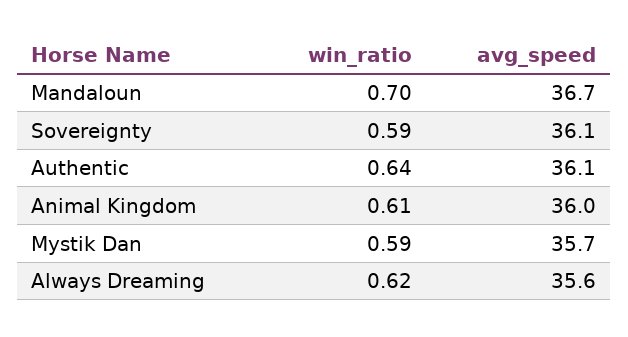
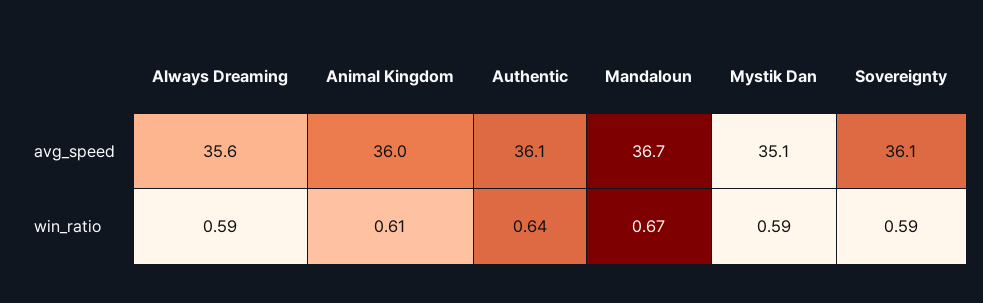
win_ratio, Mandaloun: 0.7 -> 0.67
avg_speed, Mystik Dan: 35.7 -> 35.1
win_ratio, Always Dreaming: 0.62 -> 0.59

